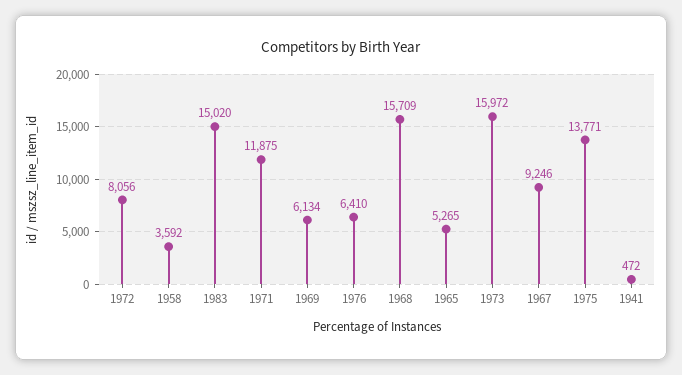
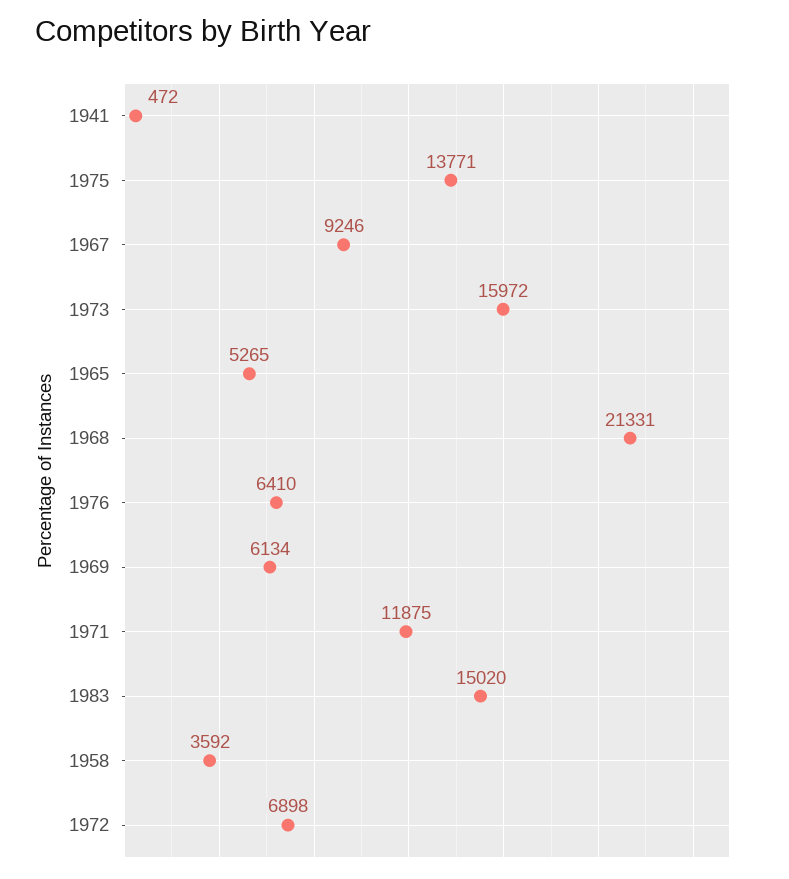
1972: 8056 -> 6898
1968: 15709 -> 21331

